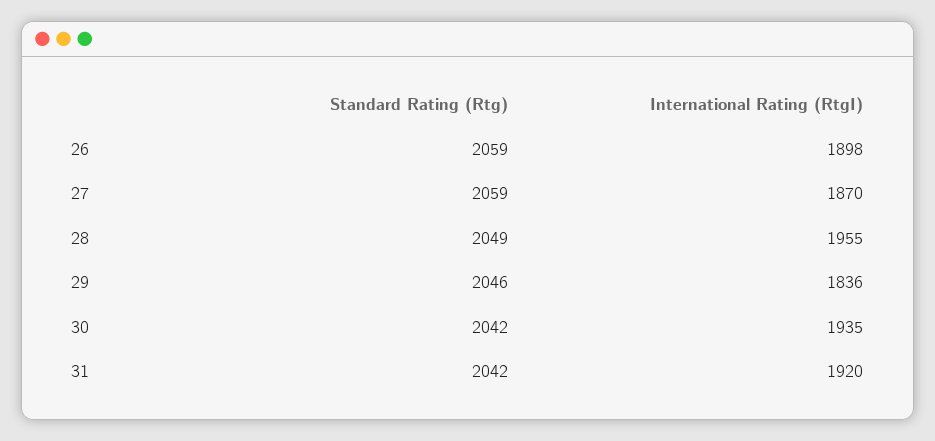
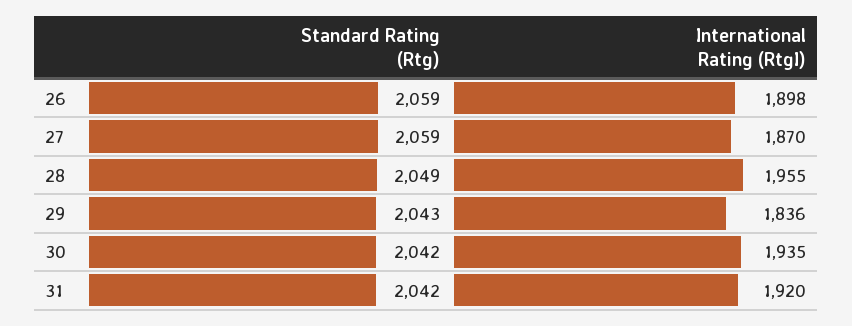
Standard Rating (Rtg), 29: 2046 -> 2043

